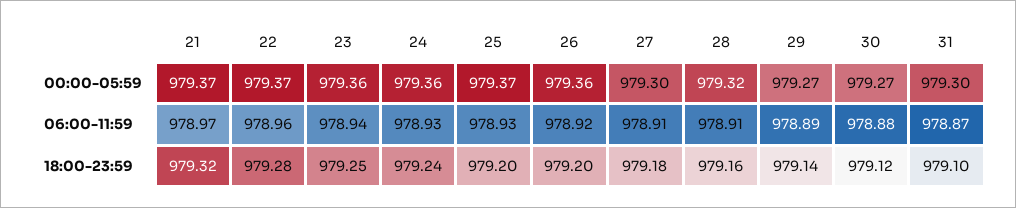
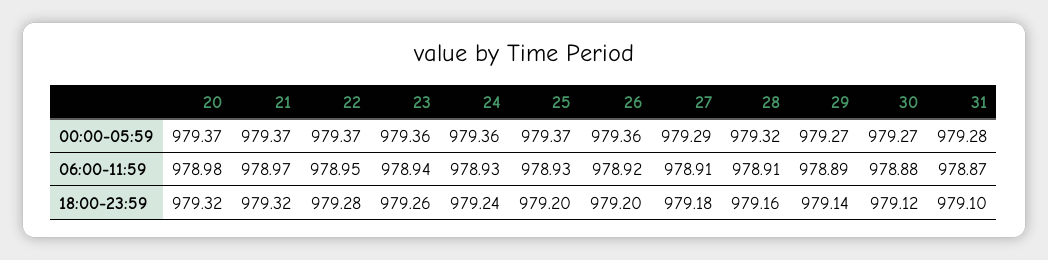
27, 00:00-05:59: 979.3 -> 979.29
31, 00:00-05:59: 979.3 -> 979.28
22, 06:00-11:59: 978.96 -> 978.95
23, 18:00-23:59: 979.25 -> 979.26
20, 00:00-05:59: none -> 979.37
20, 06:00-11:59: none -> 978.98
20, 18:00-23:59: none -> 979.32

